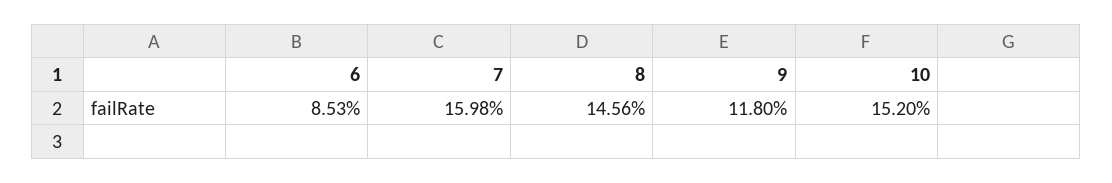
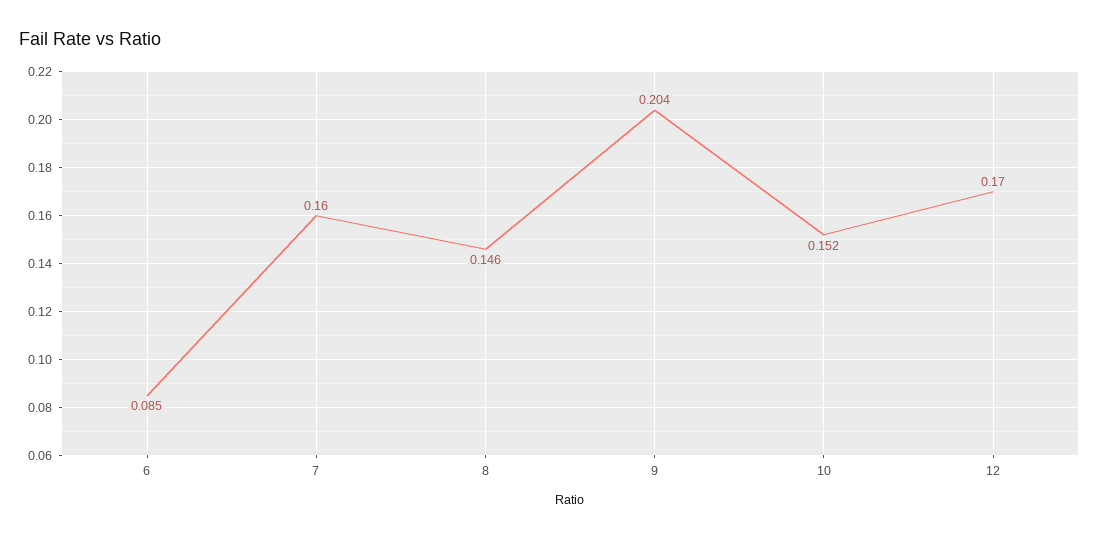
9: 0.118 -> 0.204
12: none -> 0.17

